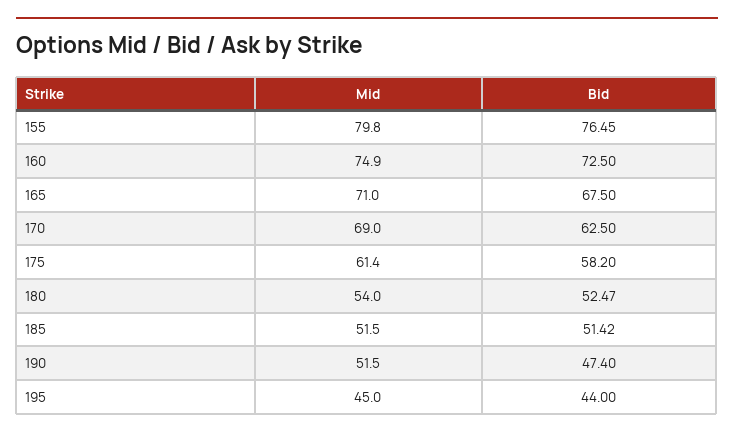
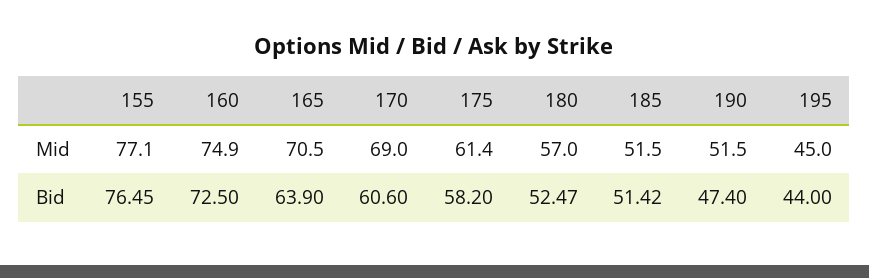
Mid, 155: 79.8 -> 77.1
Mid, 165: 71 -> 70.5
Bid, 165: 67.5 -> 63.9
Bid, 170: 62.5 -> 60.6
Mid, 180: 54 -> 57

